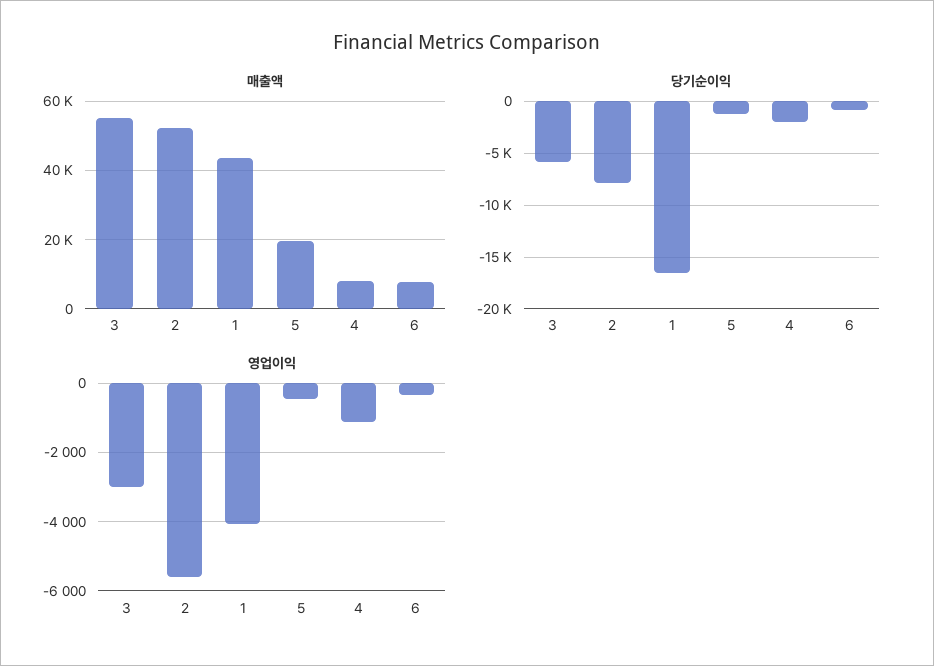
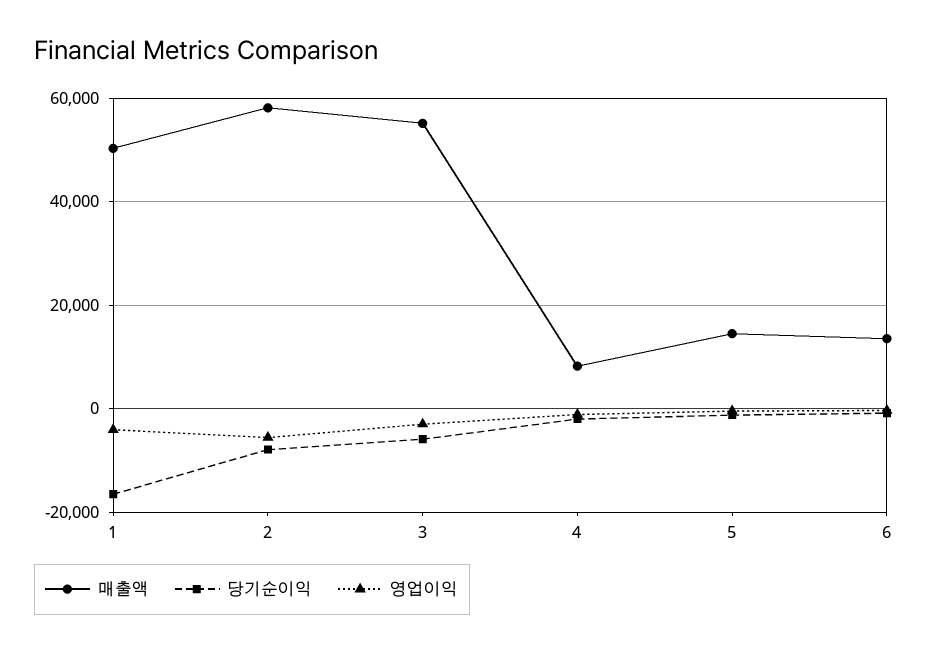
매출액, 2: 52000 -> 58000
매출액, 1: 44000 -> 50000
매출액, 5: 20000 -> 14000
매출액, 6: 8000 -> 14000

